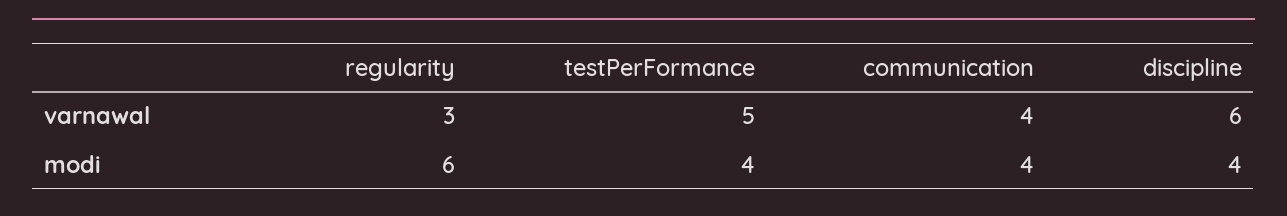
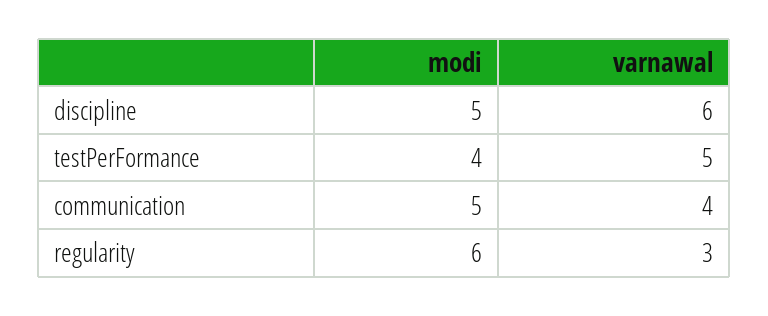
communication, modi: 4 -> 5
discipline, modi: 4 -> 5

